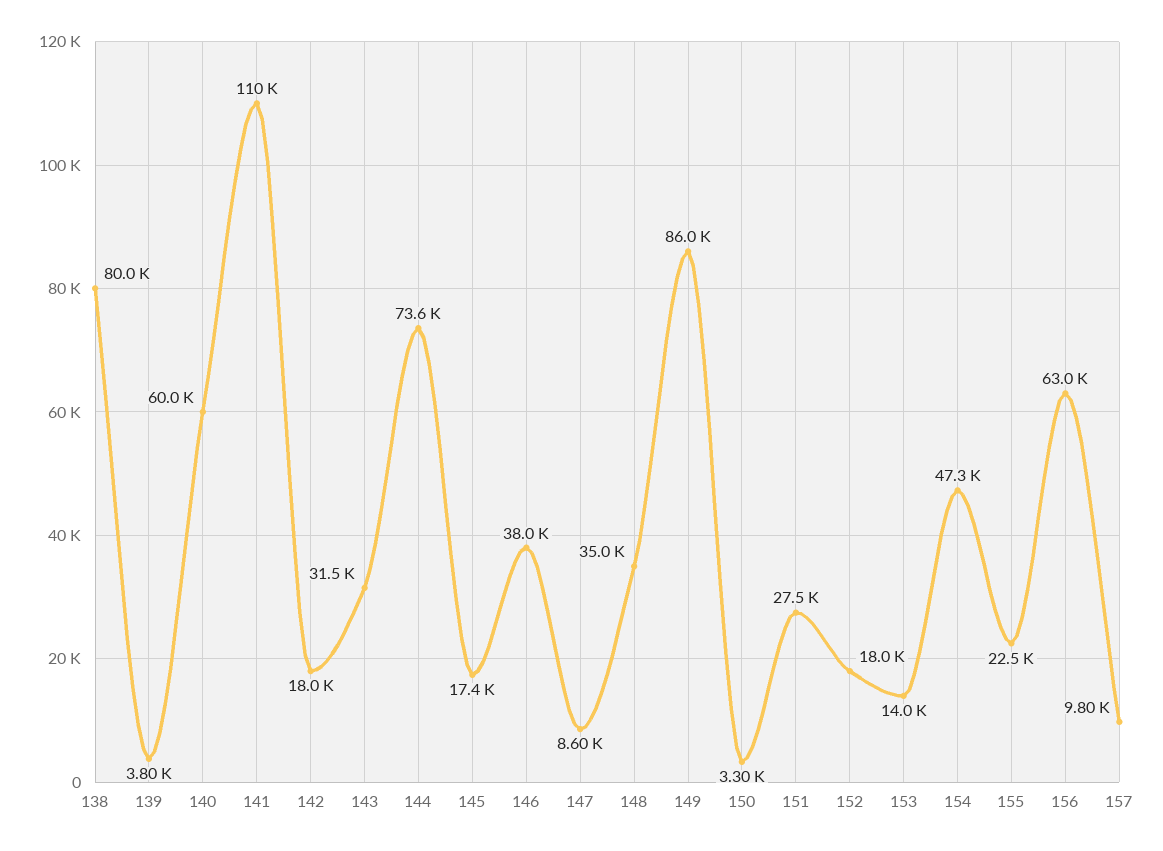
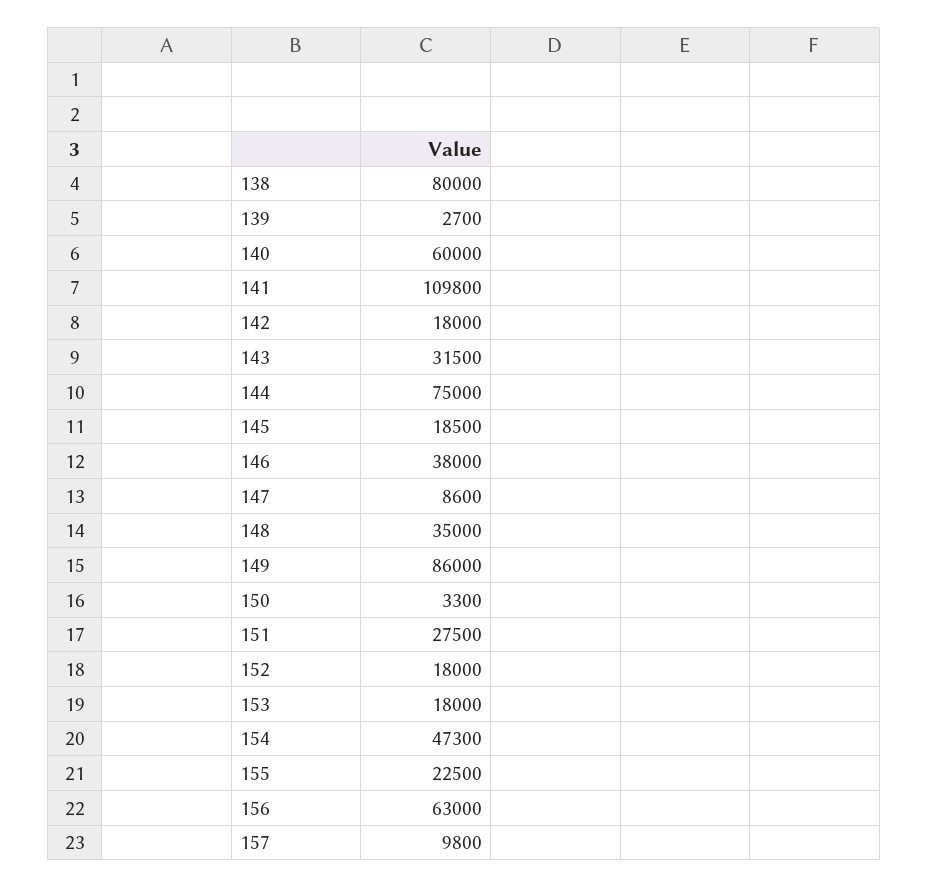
139: 3800 -> 2700
144: 73600 -> 75000
145: 17400 -> 18500
153: 14000 -> 18000

